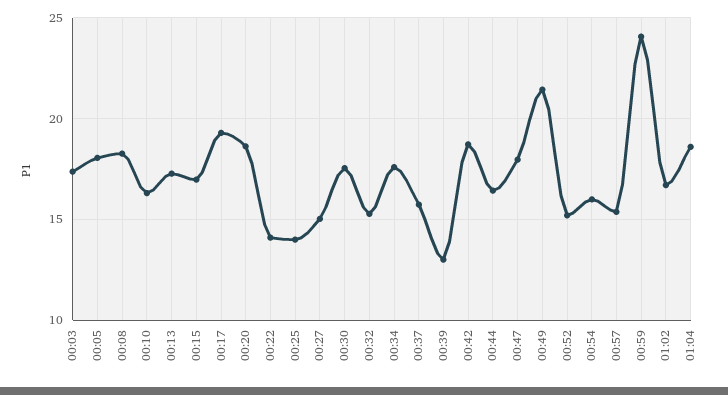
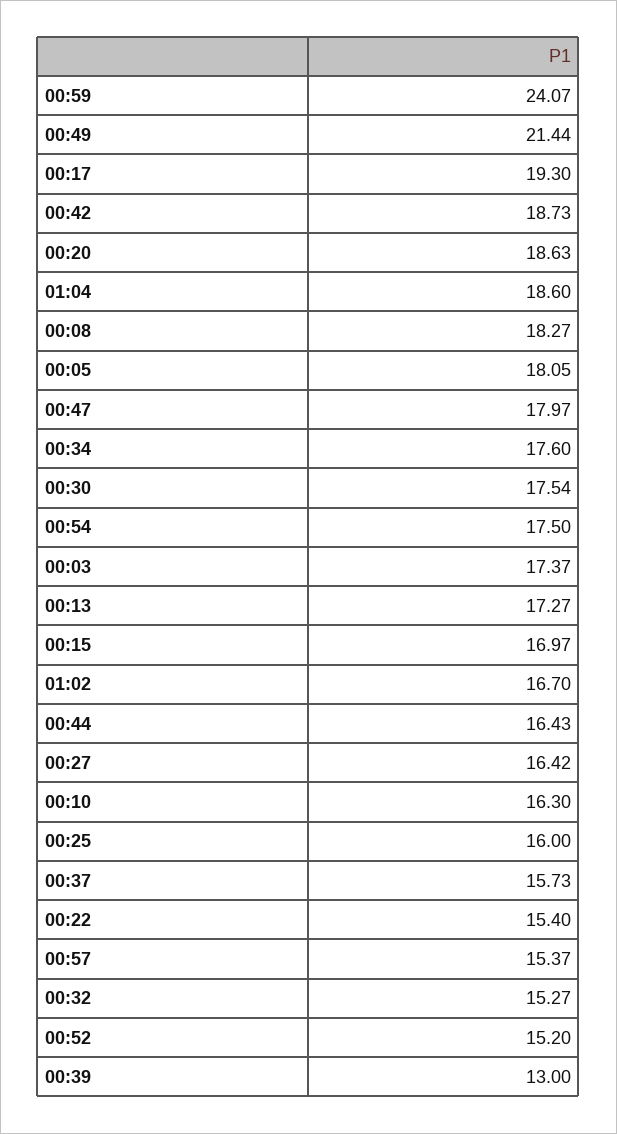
00:22: 14 -> 15.4
00:25: 14 -> 16
00:27: 15 -> 16.42
00:54: 16 -> 17.5

